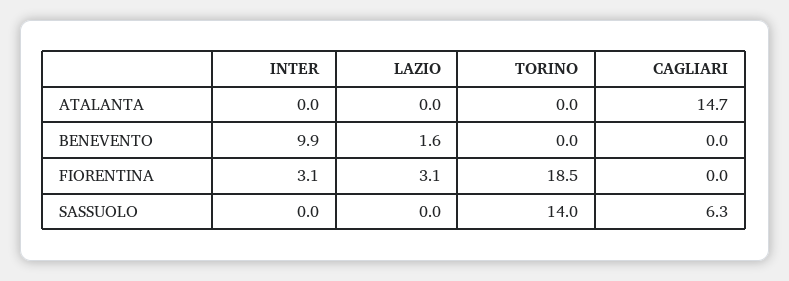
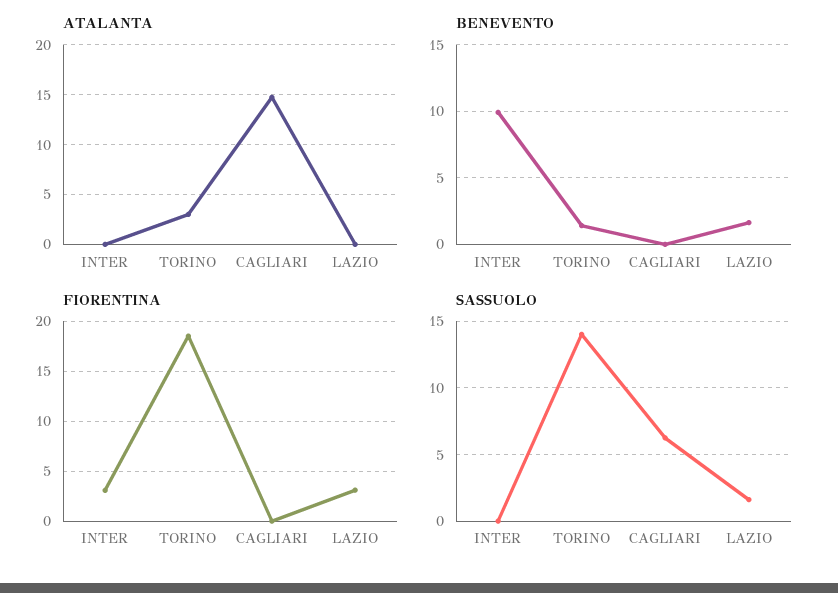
ATALANTA, TORINO: 0 -> 3
BENEVENTO, TORINO: 0 -> 1.5
SASSUOLO, LAZIO: 0 -> 1.5

